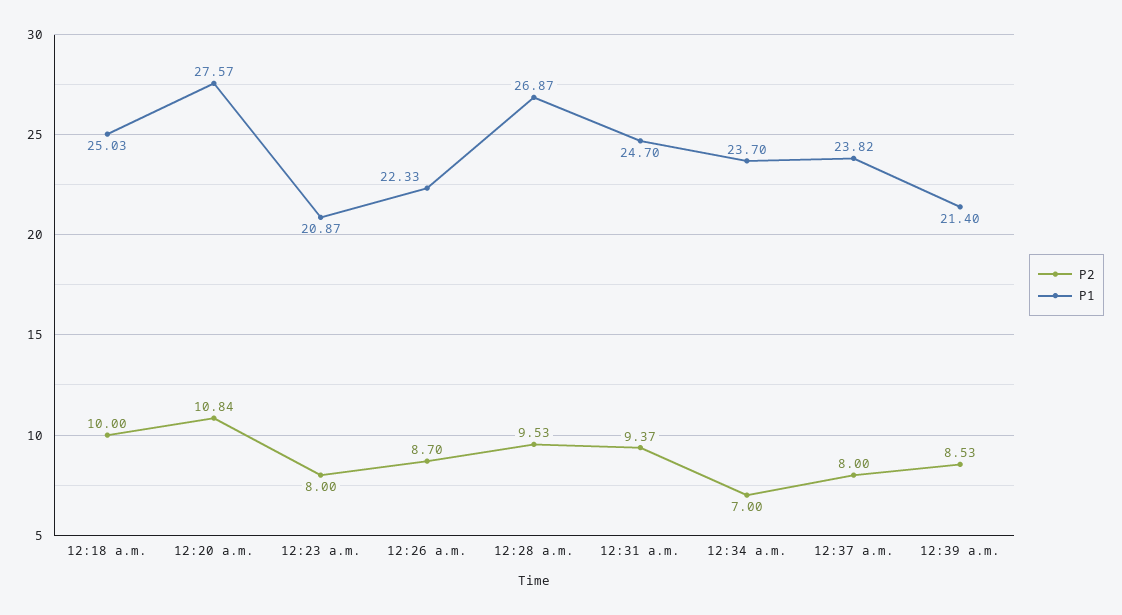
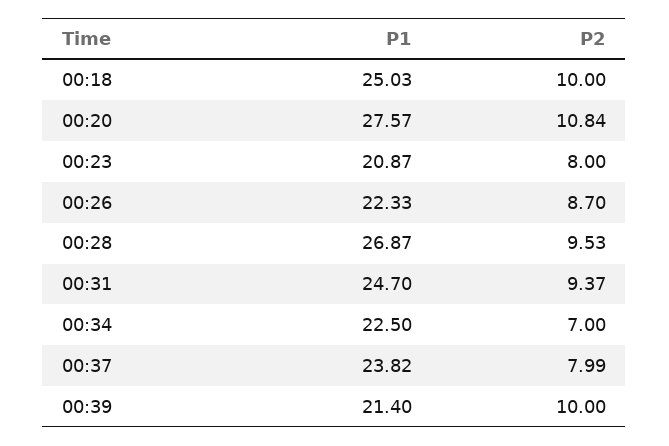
P1, 12:34 a.m.: 23.7 -> 22.5
P2, 12:37 a.m.: 8 -> 7.99
P2, 12:39 a.m.: 8.53 -> 10

